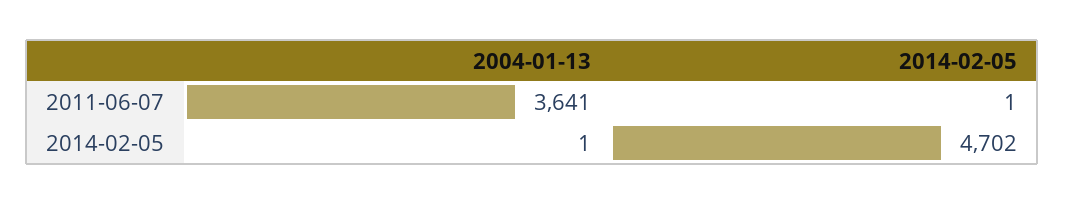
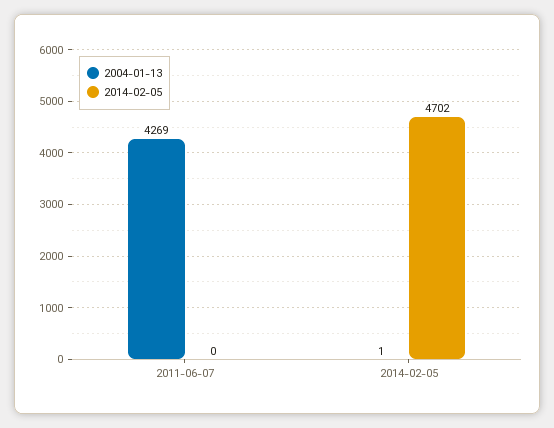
2004-01-13, 2011-06-07: 3641 -> 4269
2014-02-05, 2011-06-07: 1 -> 0

